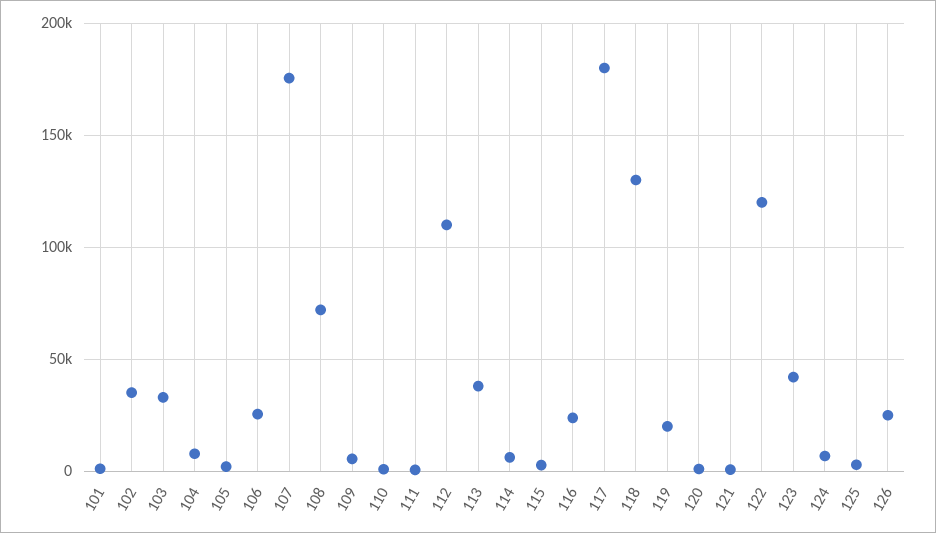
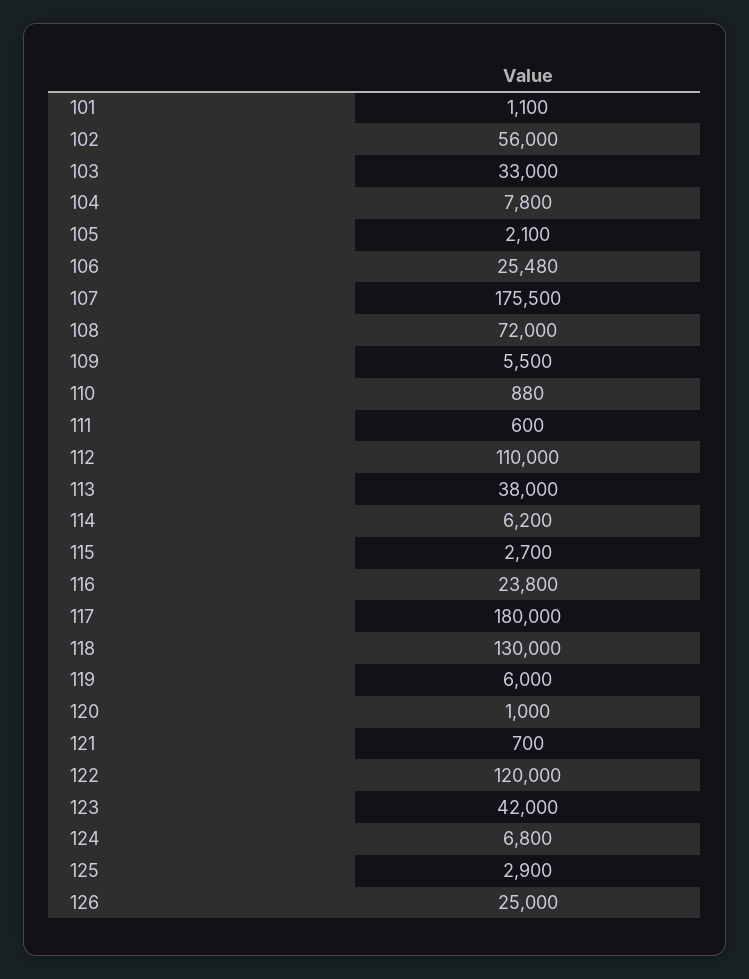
102: 35000 -> 56000
119: 20000 -> 6000

